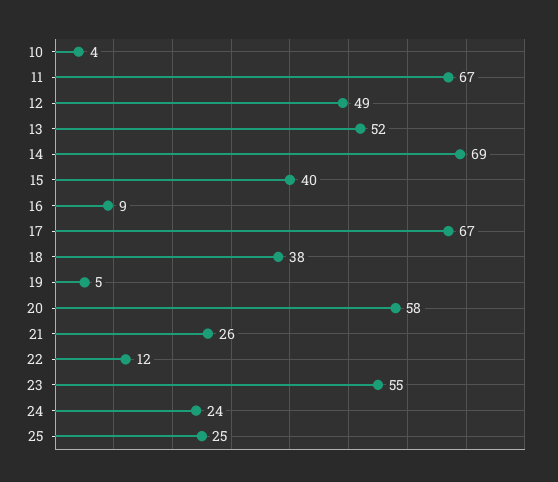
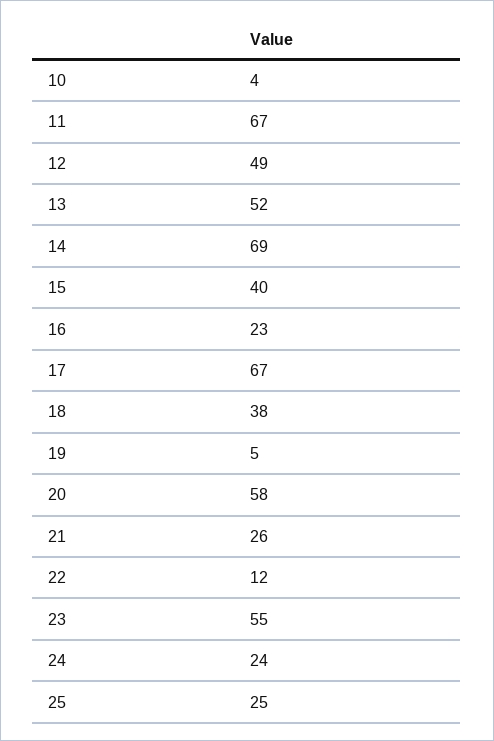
16: 9 -> 23

